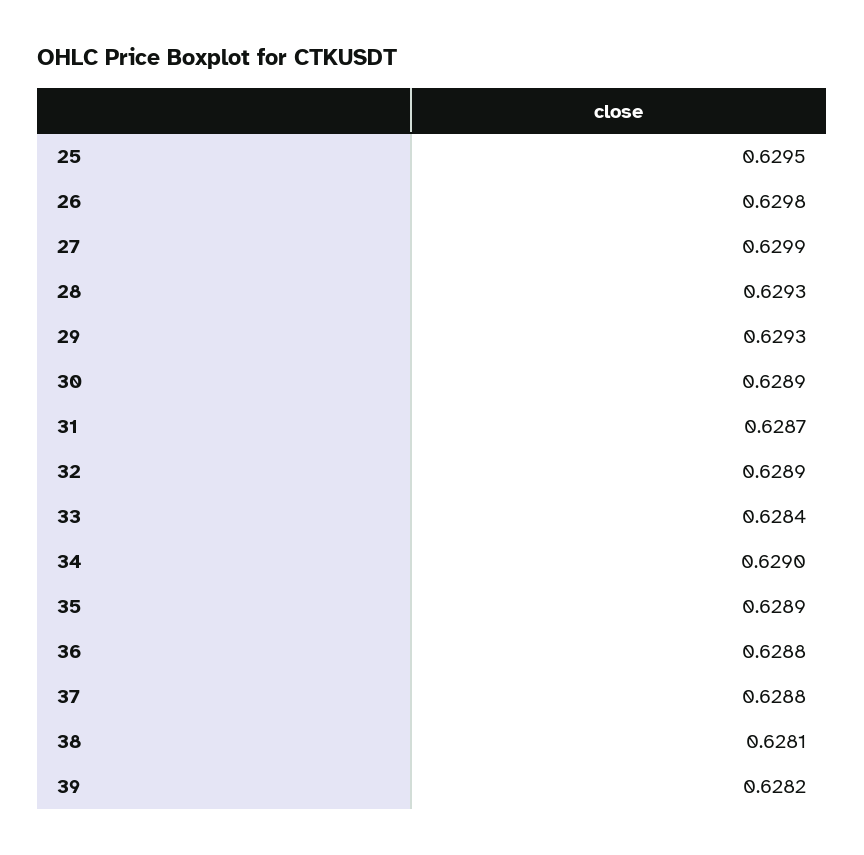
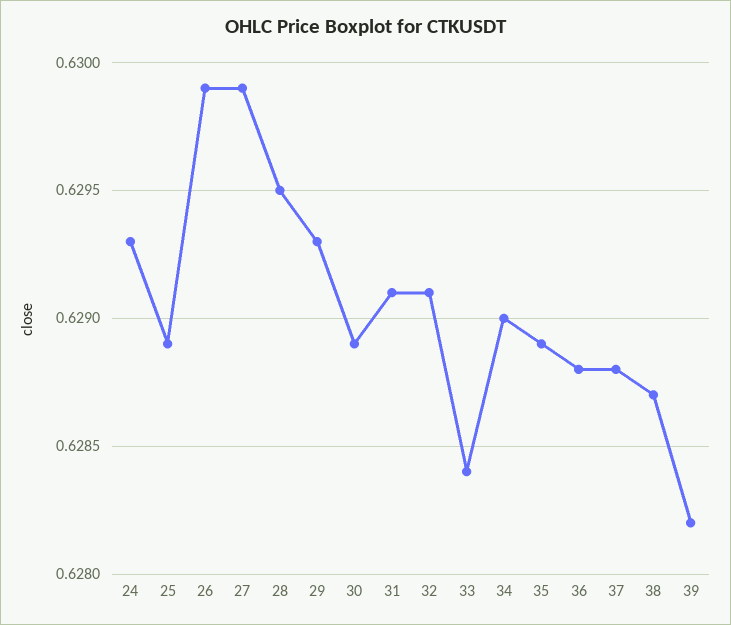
25: 0.6295 -> 0.6289
26: 0.6298 -> 0.6299
28: 0.6293 -> 0.6295
31: 0.6287 -> 0.6291
32: 0.6289 -> 0.6291
38: 0.6281 -> 0.6287
24: none -> 0.6293

